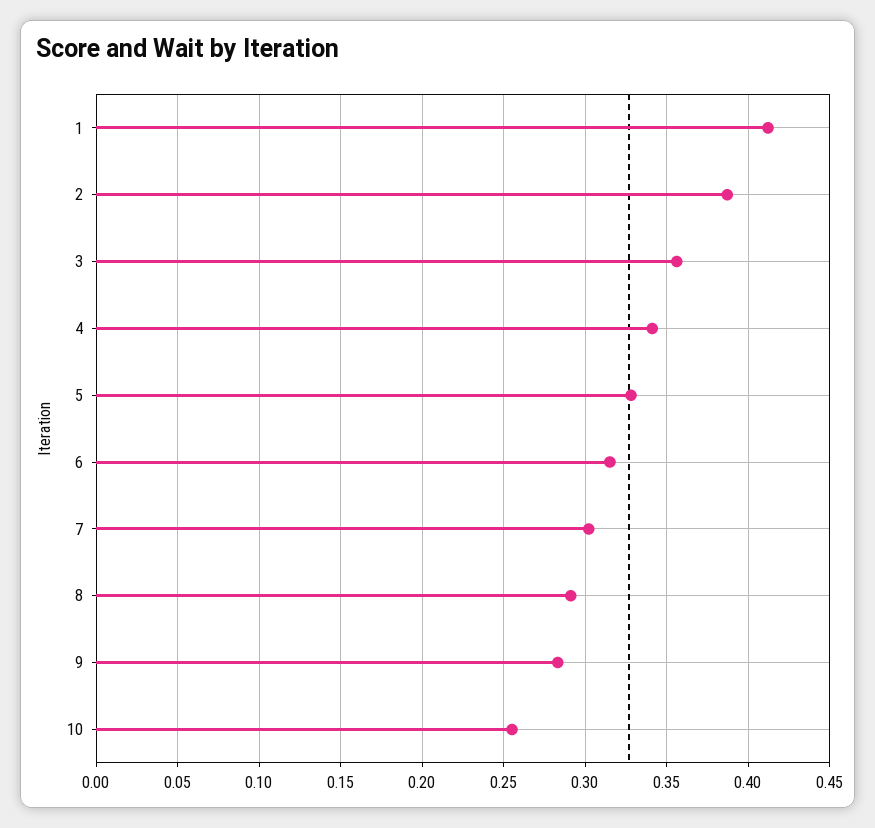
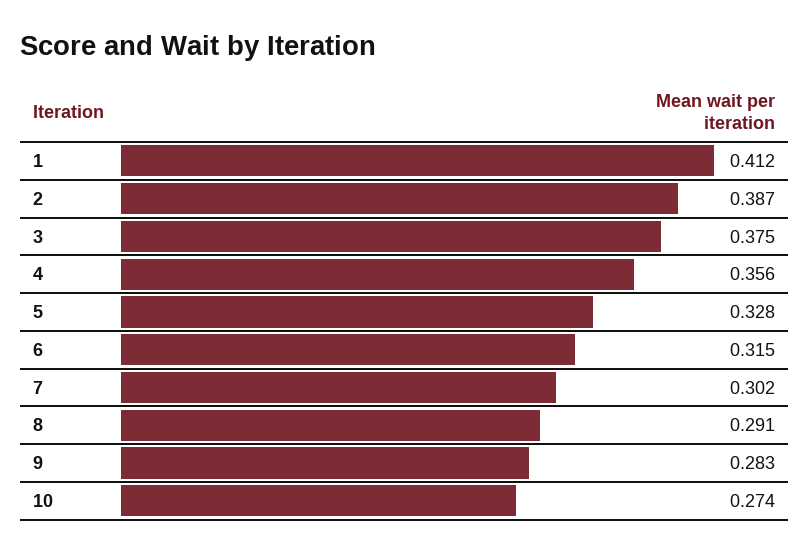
3: 0.355 -> 0.375
4: 0.34 -> 0.356
10: 0.255 -> 0.274

